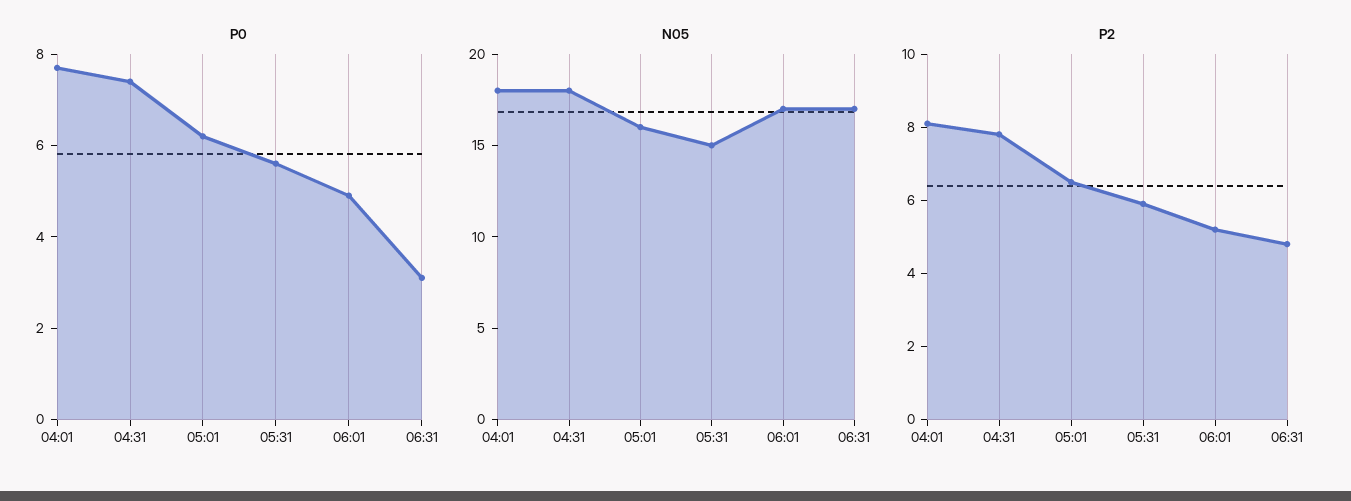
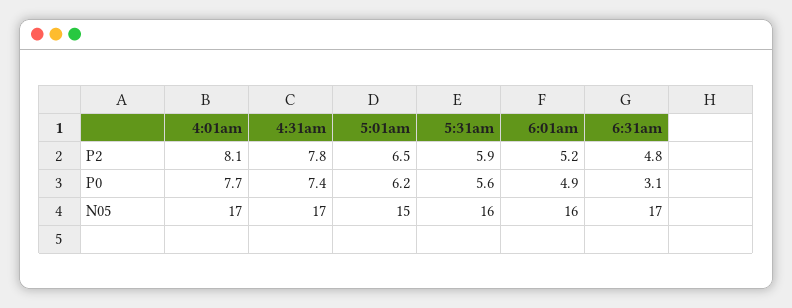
N05, 04:01: 18 -> 17
N05, 04:31: 18 -> 17
N05, 05:01: 16 -> 15
N05, 05:31: 15 -> 16
N05, 06:01: 17 -> 16

